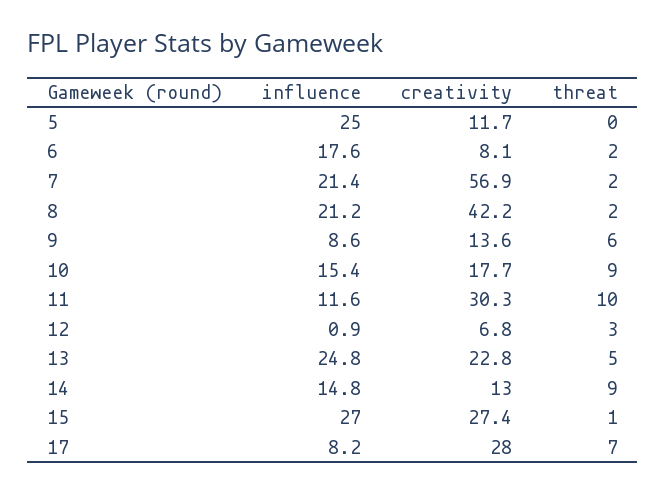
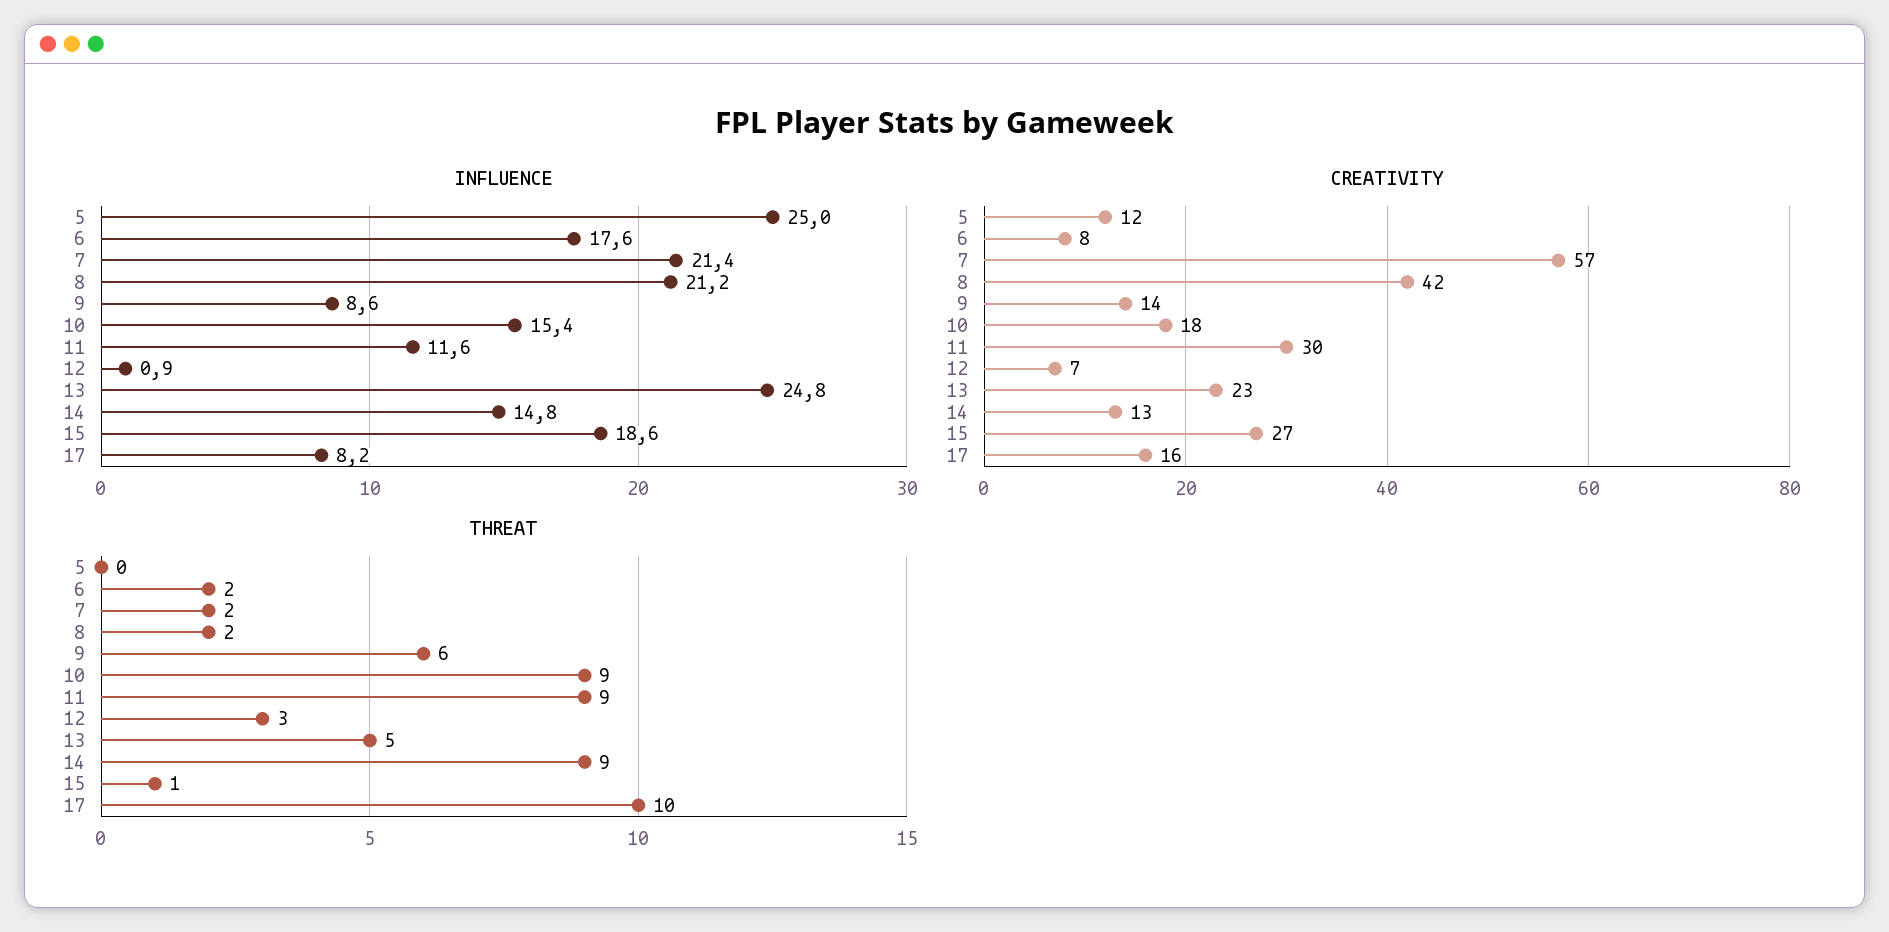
threat, 11: 10 -> 9
influence, 15: 27 -> 18.6
creativity, 17: 28 -> 16
threat, 17: 7 -> 10

